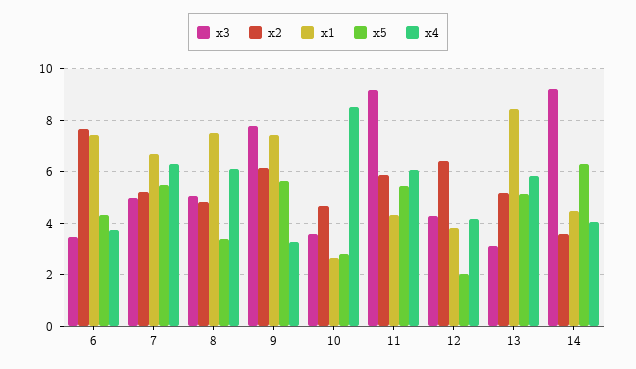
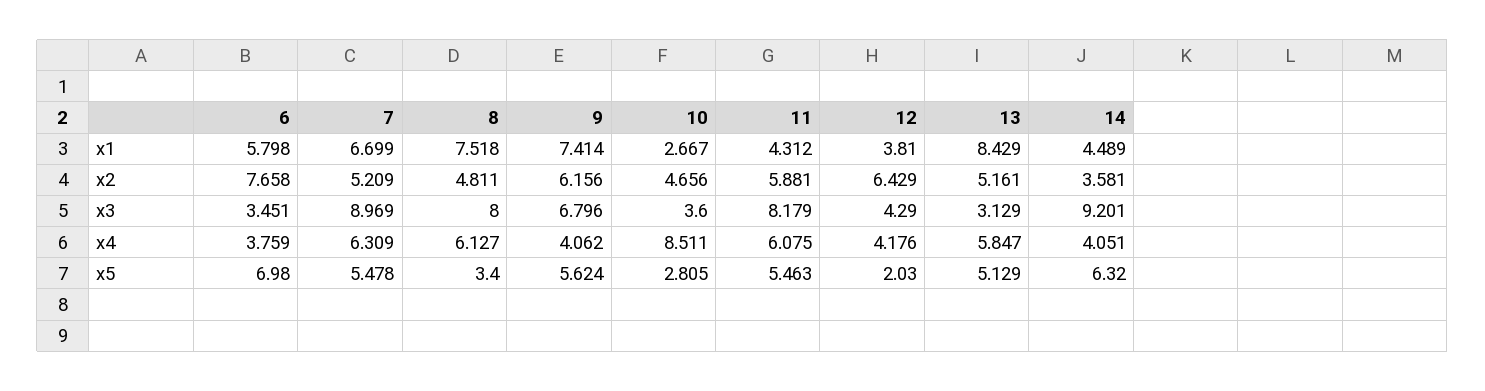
x1, 6: 7.5 -> 5.798
x5, 6: 4.25 -> 6.98
x3, 7: 5 -> 8.969
x3, 8: 5 -> 8
x3, 9: 7.75 -> 6.796
x4, 9: 3.25 -> 4.062
x3, 11: 9.25 -> 8.179

